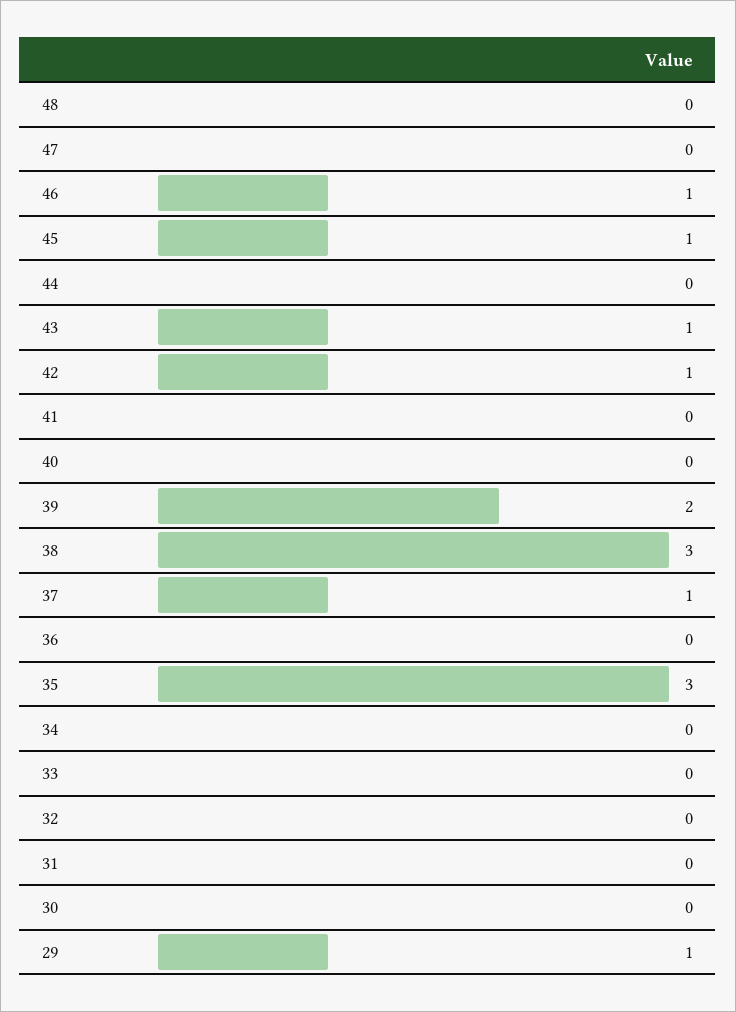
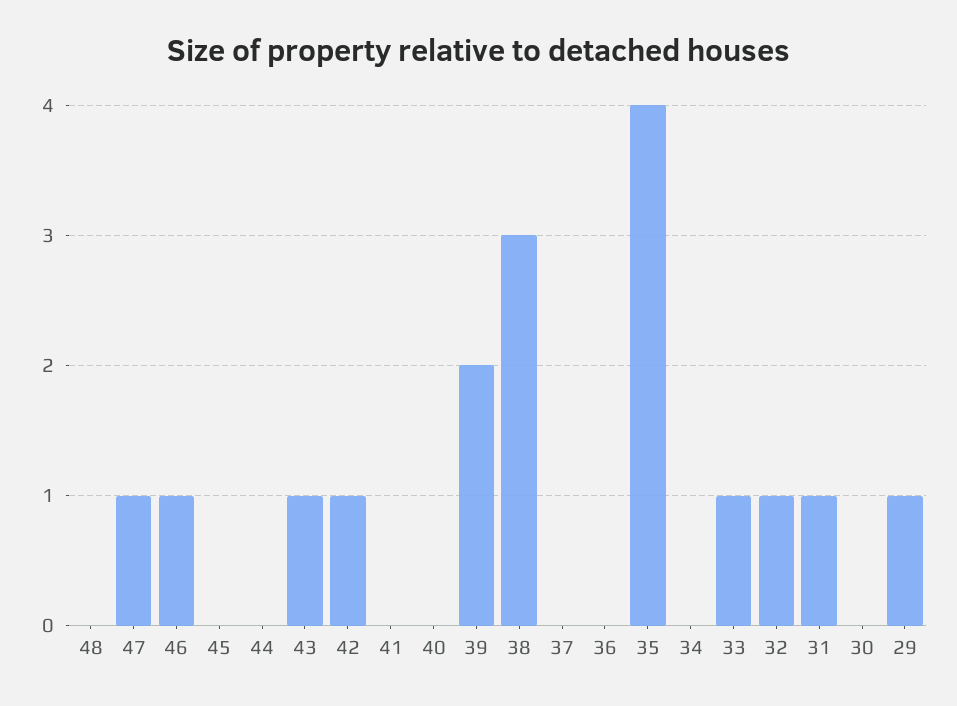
47: 0 -> 1
45: 1 -> 0
37: 1 -> 0
35: 3 -> 4
33: 0 -> 1
32: 0 -> 1
31: 0 -> 1

